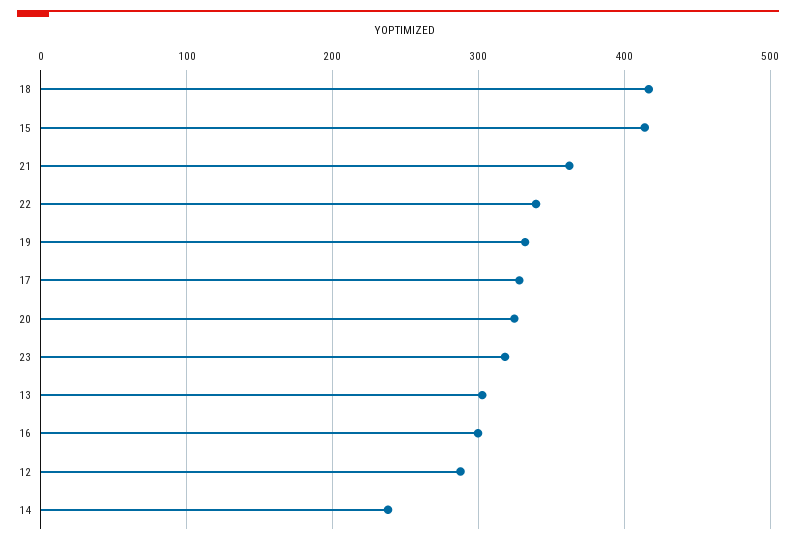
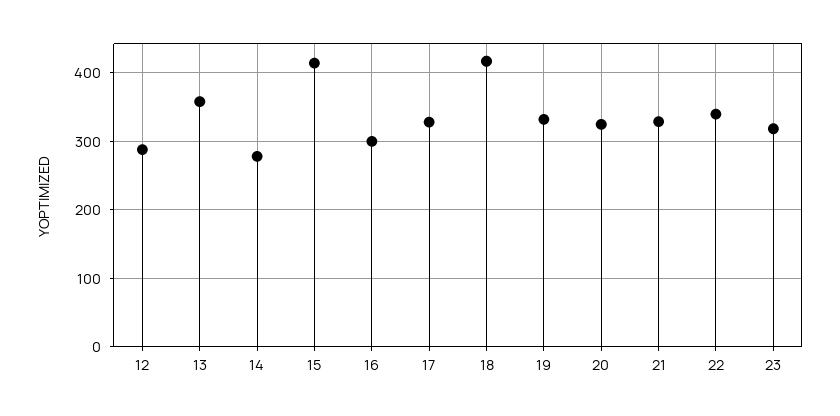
21: 360 -> 330
13: 300 -> 360
14: 240 -> 280

